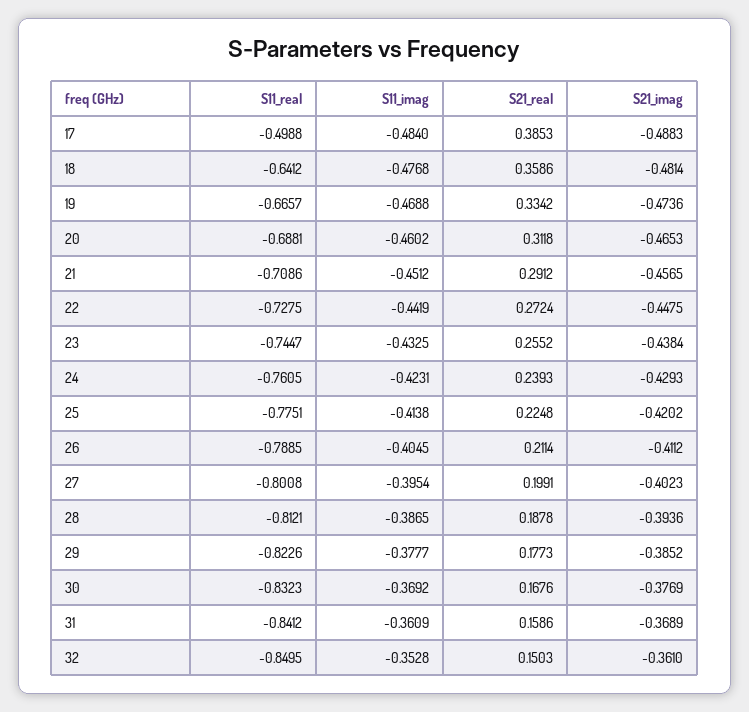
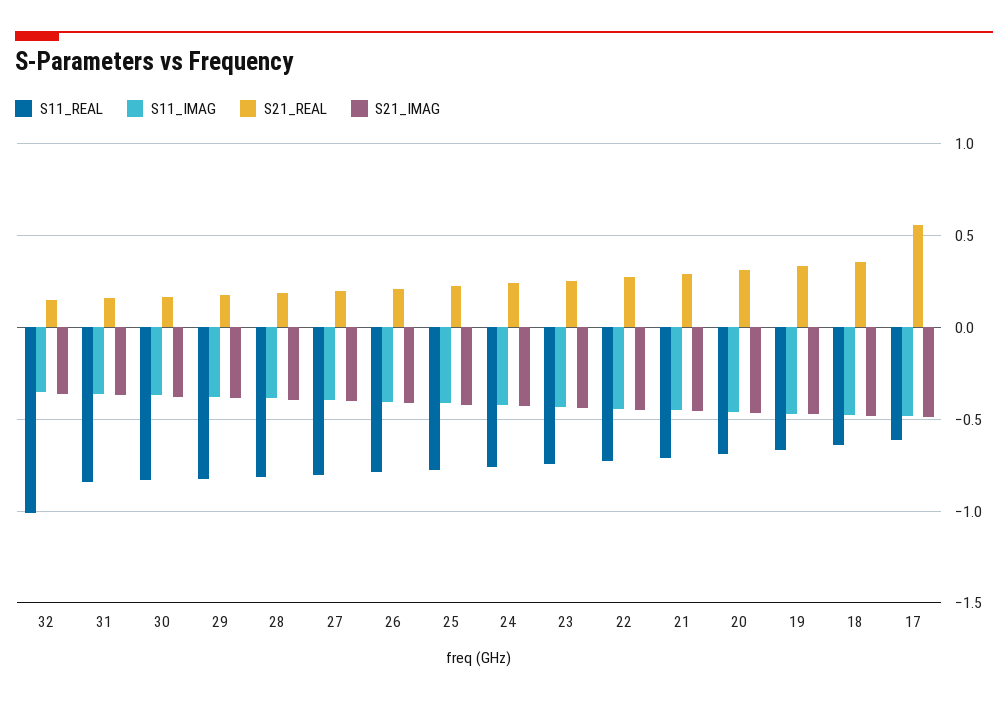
S11_real, 17: -0.4988 -> -0.6
S21_real, 17: 0.3853 -> 0.55
S11_real, 32: -0.8495 -> -1

